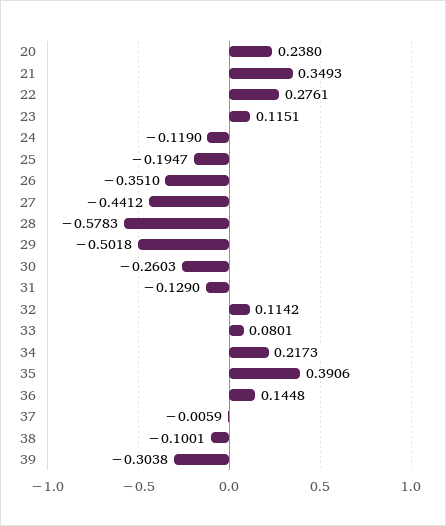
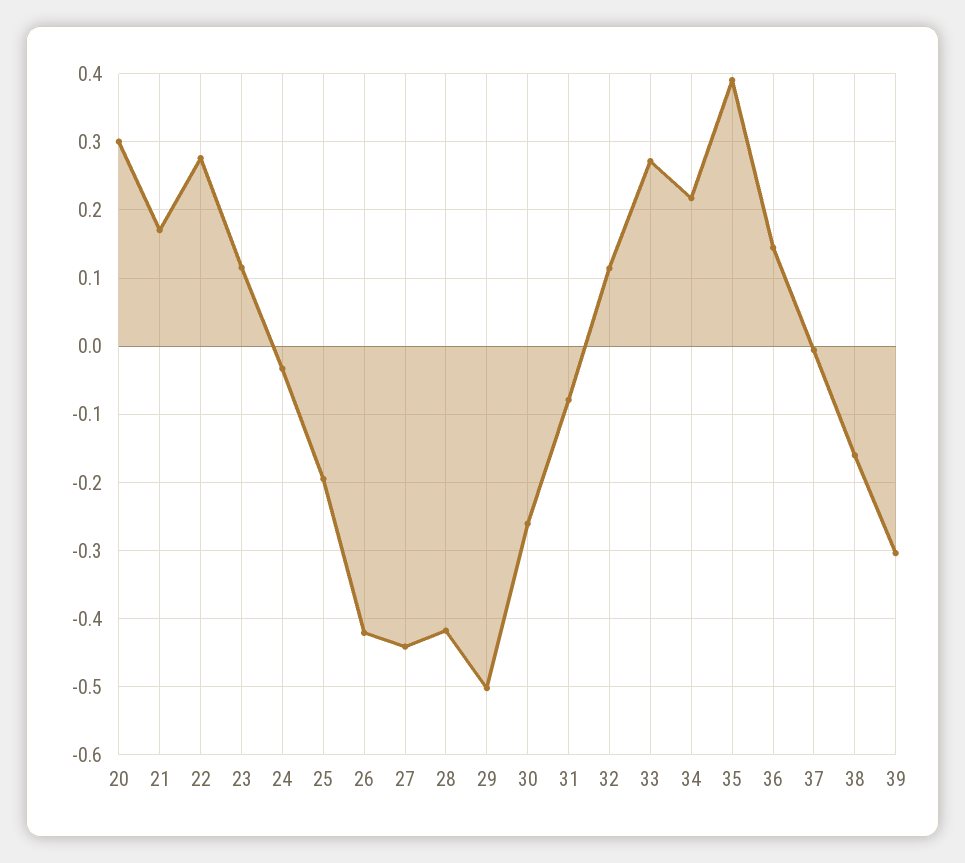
20: 0.238 -> 0.3
21: 0.3493 -> 0.17
24: -0.119 -> -0.03
26: -0.351 -> -0.42
28: -0.5783 -> -0.42
31: -0.129 -> -0.08
33: 0.0801 -> 0.27
38: -0.1001 -> -0.16

